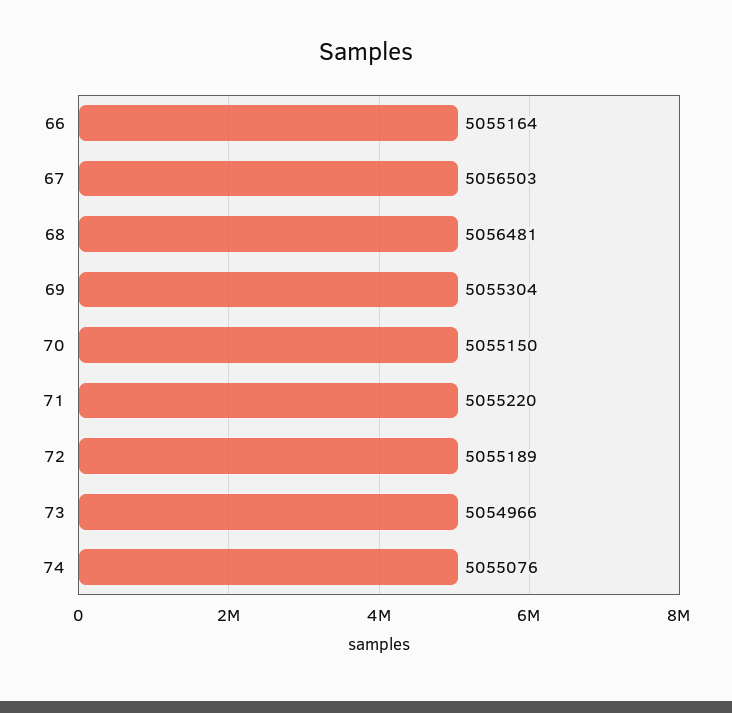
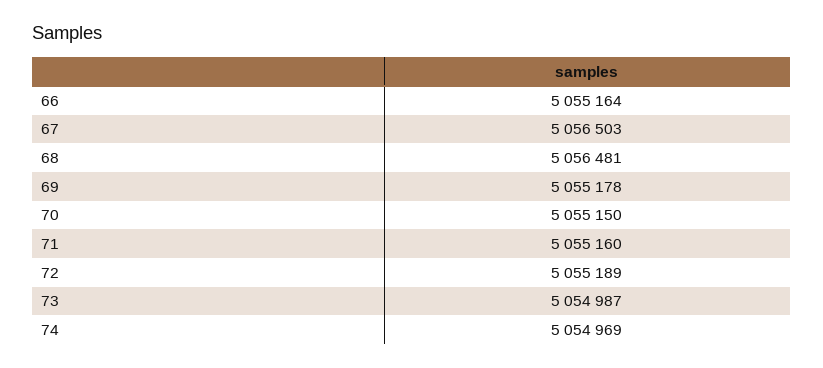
69: 5055304 -> 5055178
71: 5055220 -> 5055160
73: 5054966 -> 5054987
74: 5055076 -> 5054969

